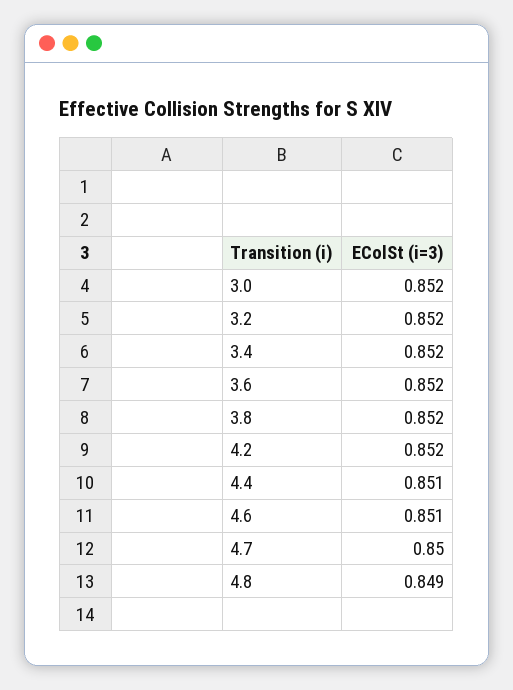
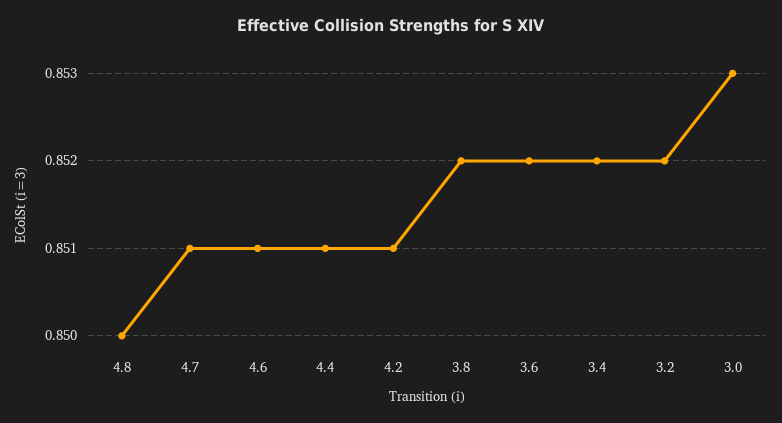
3.0: 0.852 -> 0.853
4.2: 0.852 -> 0.851
4.7: 0.85 -> 0.851
4.8: 0.849 -> 0.85

